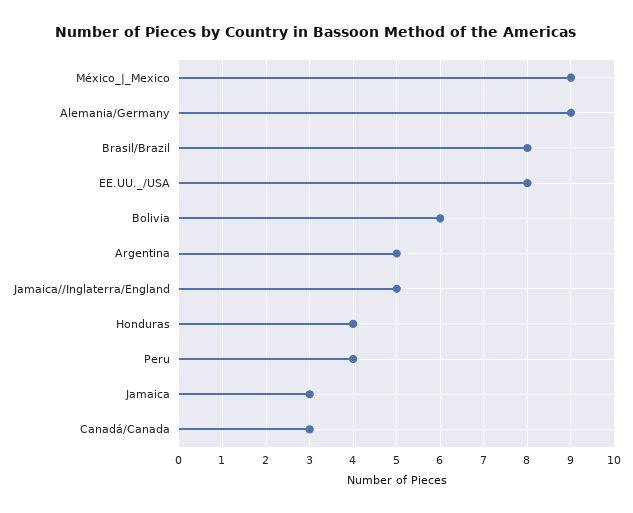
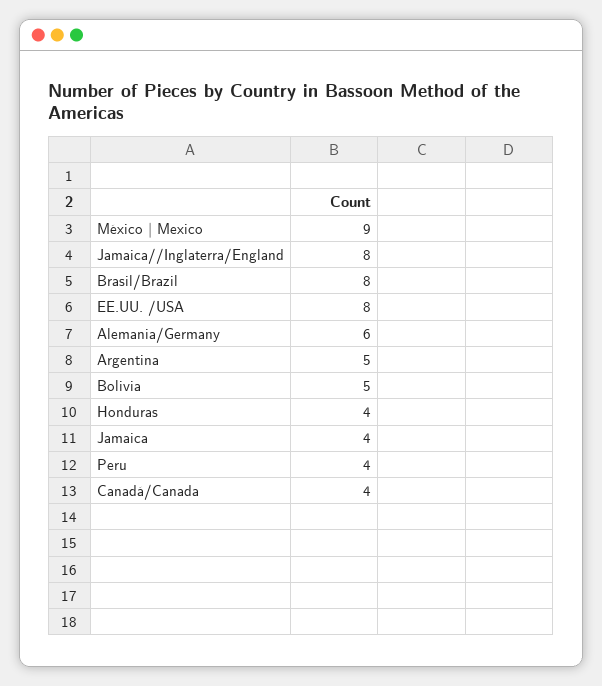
Alemania/Germany: 9 -> 6
Bolivia: 6 -> 5
Jamaica//Inglaterra/England: 5 -> 8
Jamaica: 3 -> 4
Canadá/Canada: 3 -> 4

